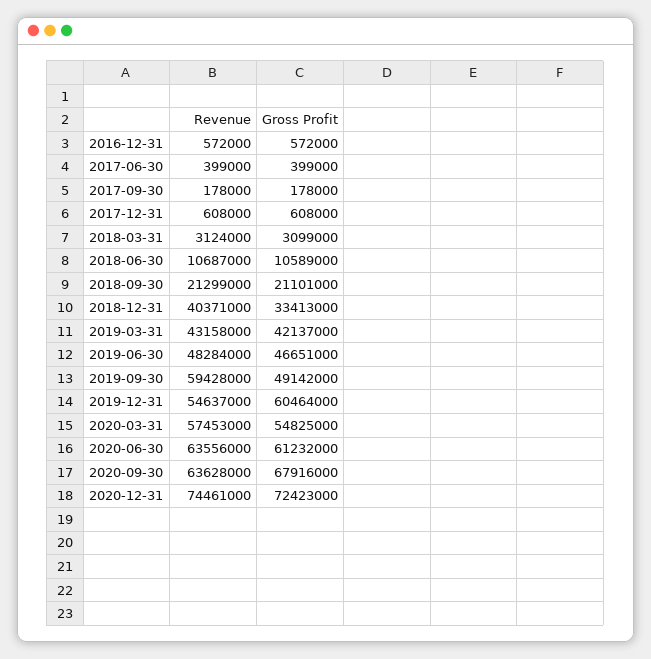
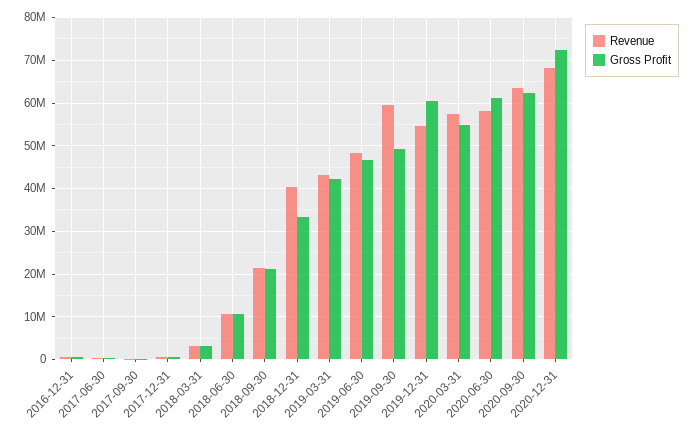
Revenue, 2020-06-30: 63556000 -> 58000000
Gross Profit, 2020-09-30: 67916000 -> 62000000
Revenue, 2020-12-31: 74461000 -> 68000000

